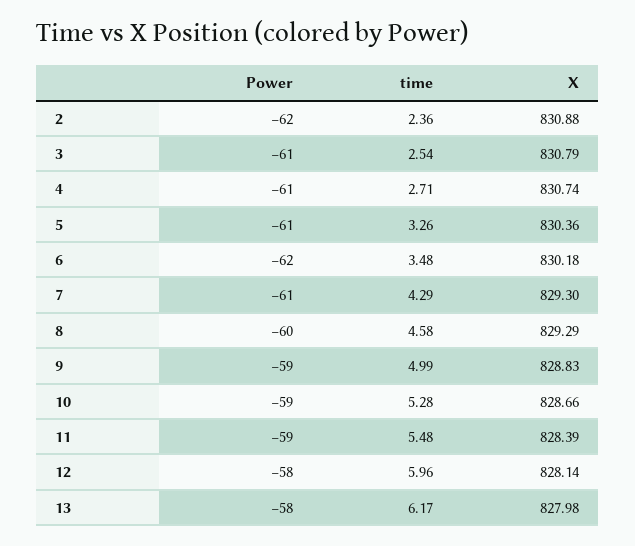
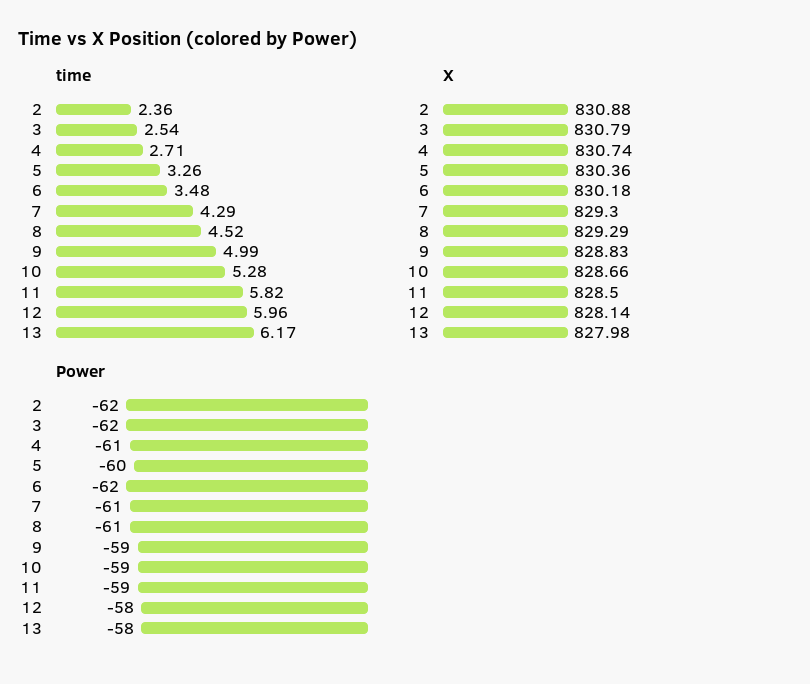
Power, 3: -61 -> -62
Power, 5: -61 -> -60
Power, 8: -60 -> -61
time, 8: 4.58 -> 4.52
time, 11: 5.48 -> 5.82
X, 11: 828.39 -> 828.5

